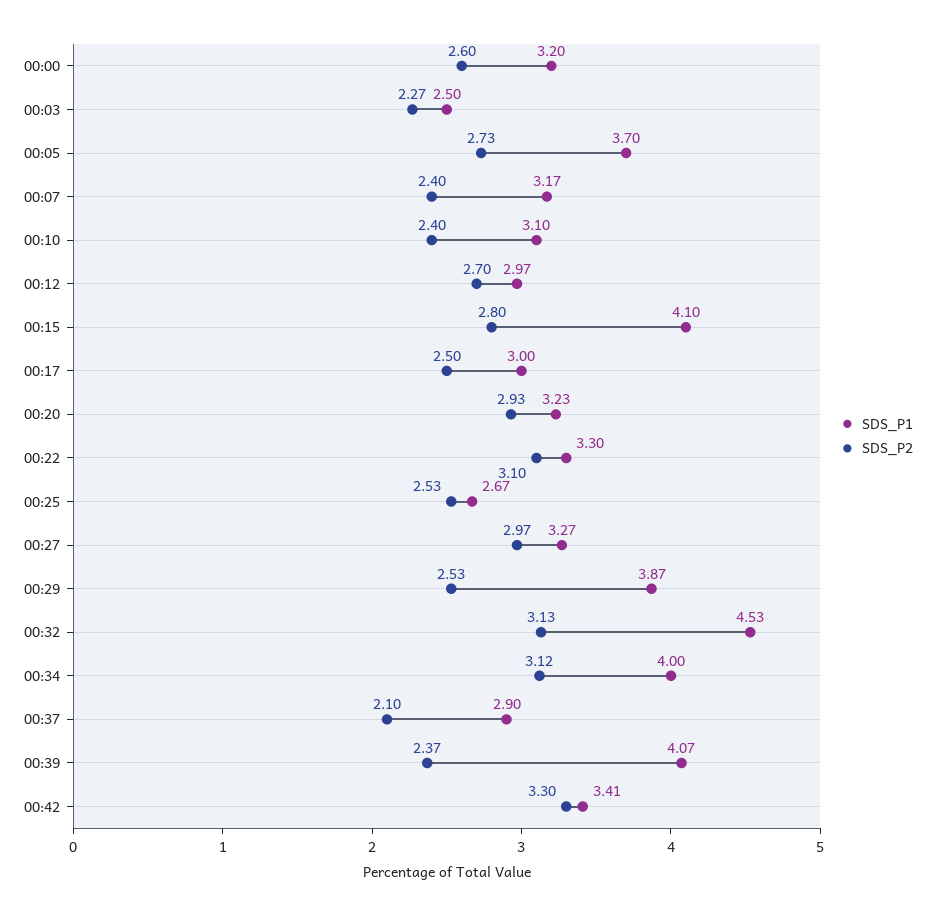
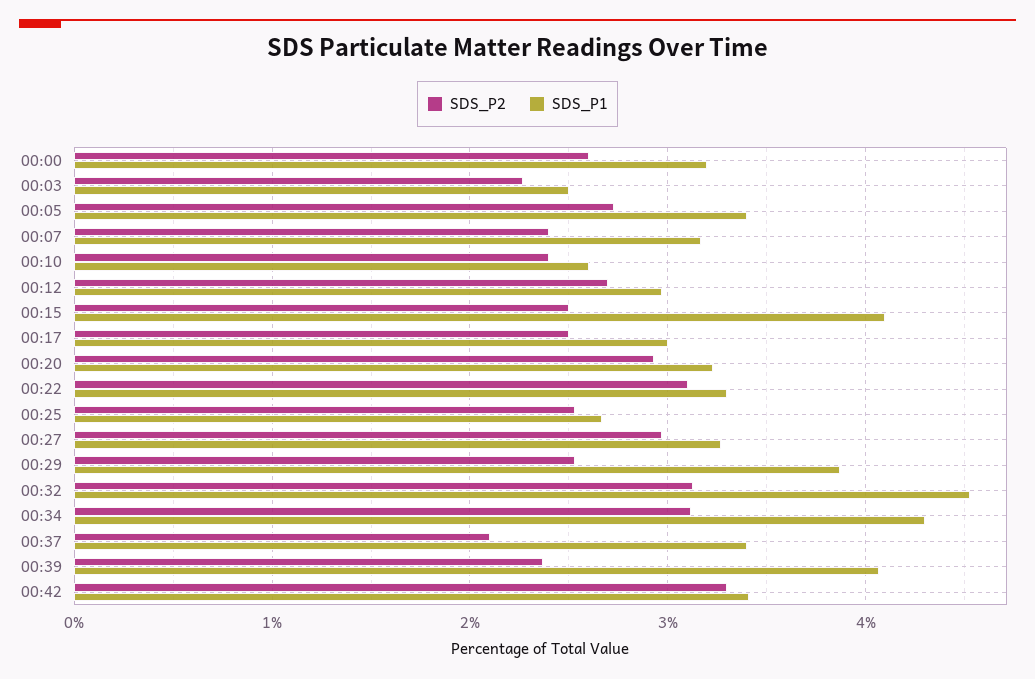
SDS_P1, 00:05: 3.7 -> 3.4
SDS_P1, 00:10: 3.1 -> 2.6
SDS_P2, 00:15: 2.8 -> 2.5
SDS_P1, 00:34: 4 -> 4.3
SDS_P1, 00:37: 2.9 -> 3.4

